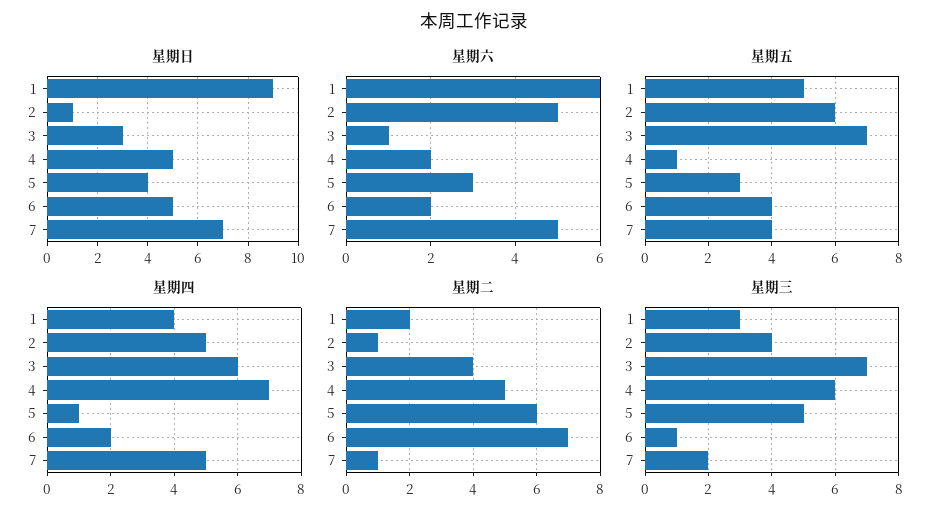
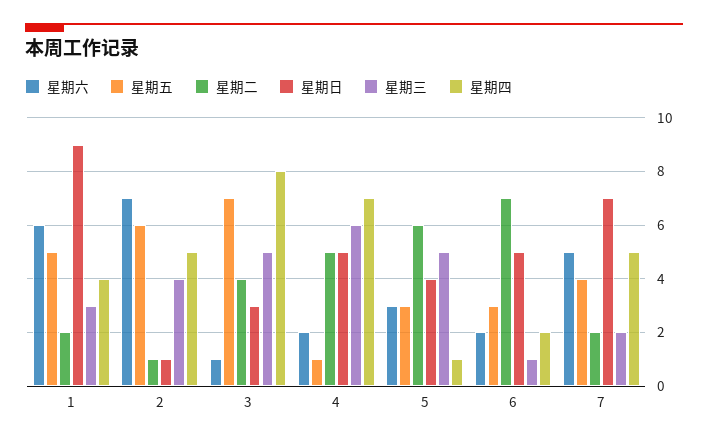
星期六, 2: 5 -> 7
星期五, 6: 4 -> 3
星期四, 3: 6 -> 8
星期二, 7: 1 -> 2
星期三, 3: 7 -> 5

